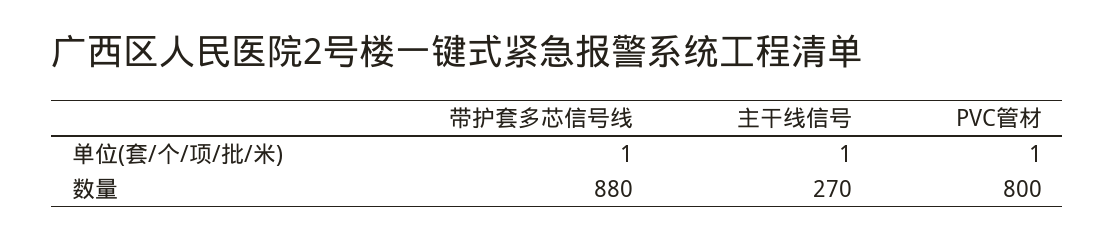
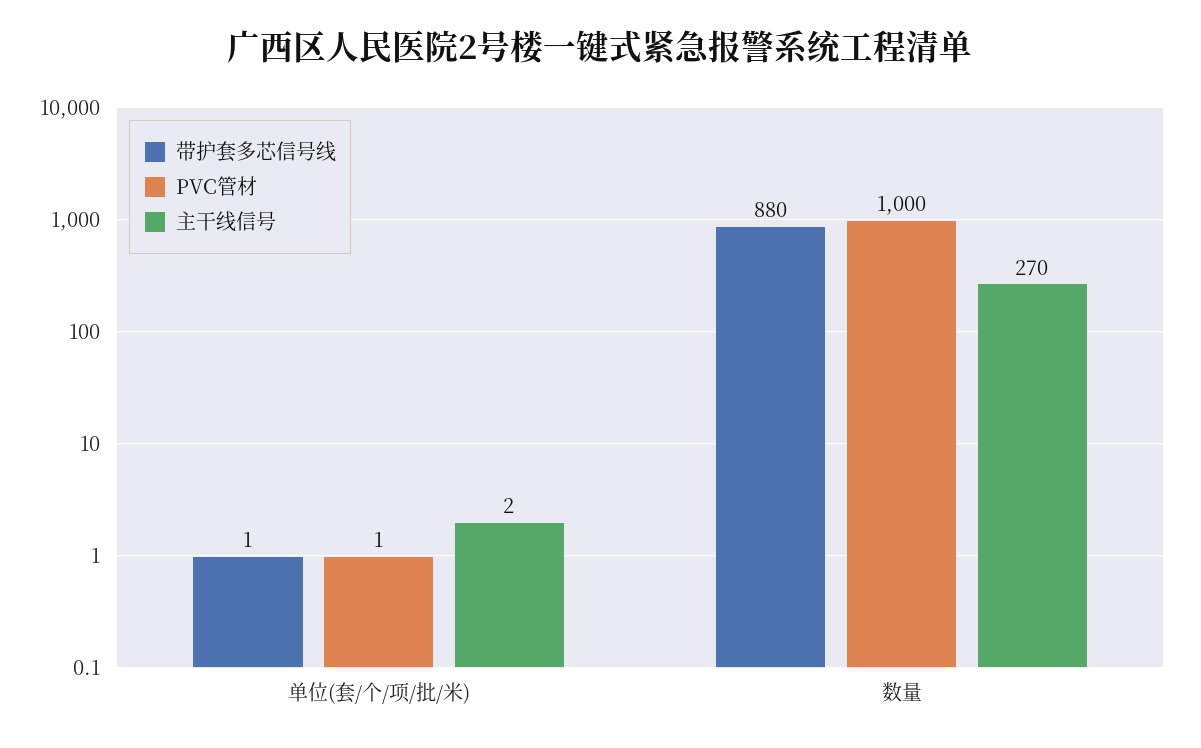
主干线信号, 单位(套/个/项/批/米): 1 -> 2
PVC管材, 数量: 800 -> 1000

